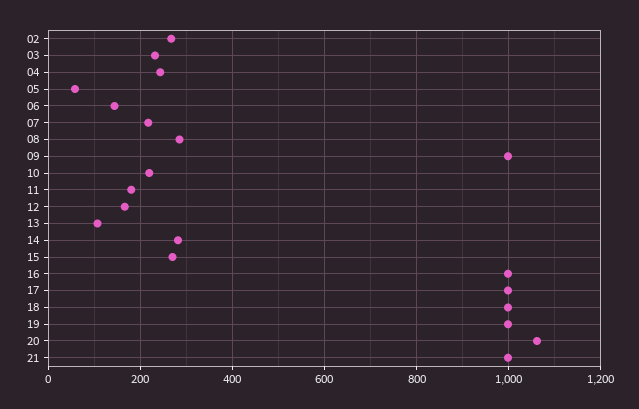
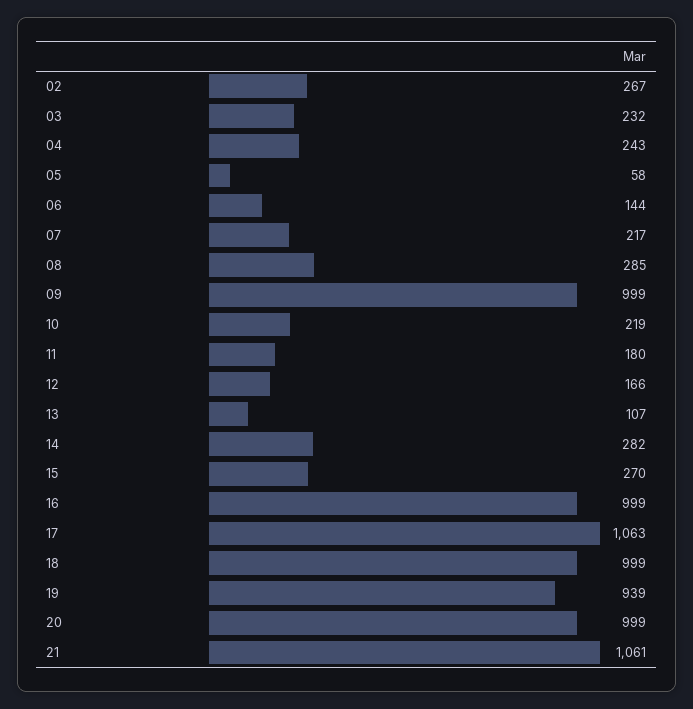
17: 1000 -> 1063
19: 1000 -> 939
20: 1060 -> 999
21: 1000 -> 1061

